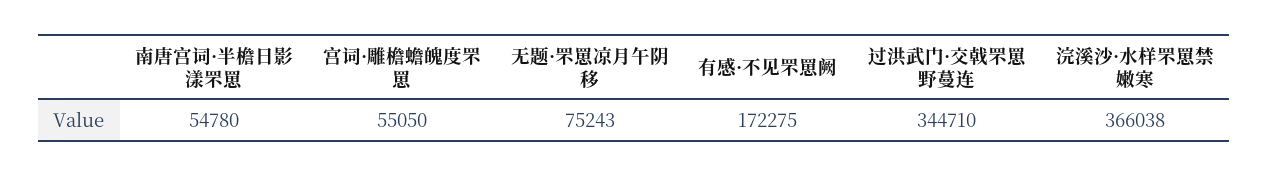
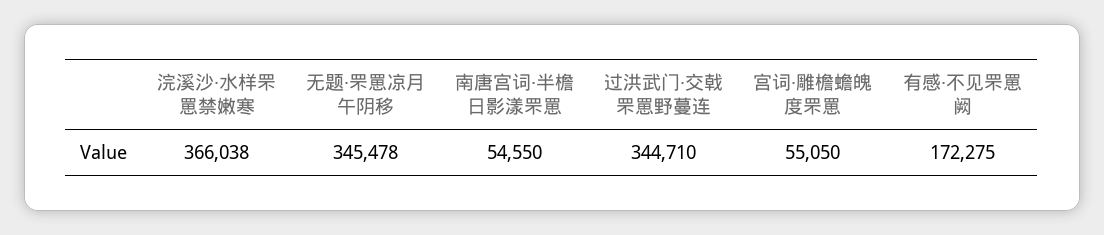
南唐宫词·半檐日影漾罘罳: 54780 -> 54550
无题·罘罳凉月午阴移: 75243 -> 345478

